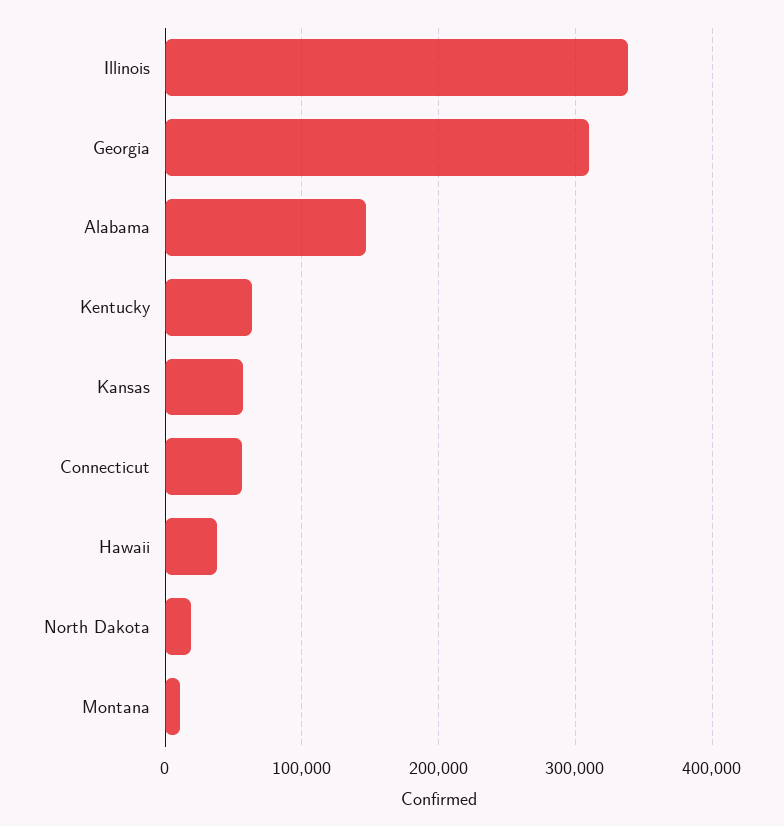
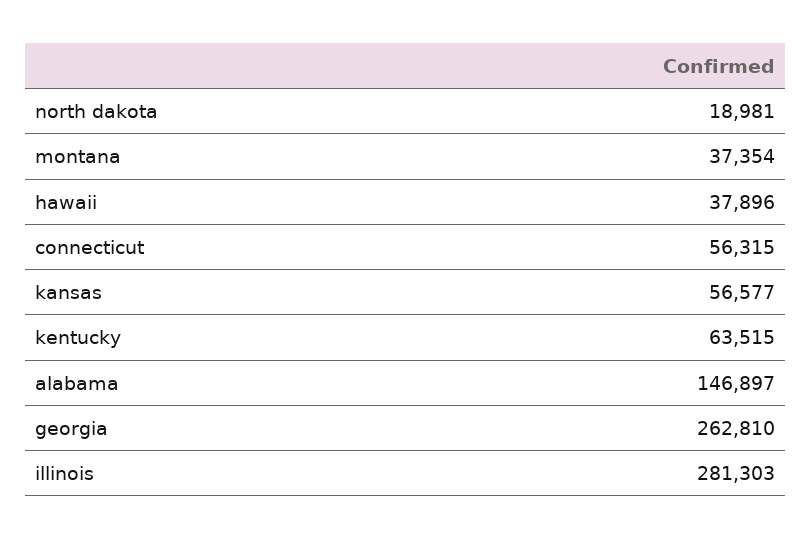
Illinois: 340000 -> 281303
Georgia: 310000 -> 262810
Montana: 10000 -> 37354

